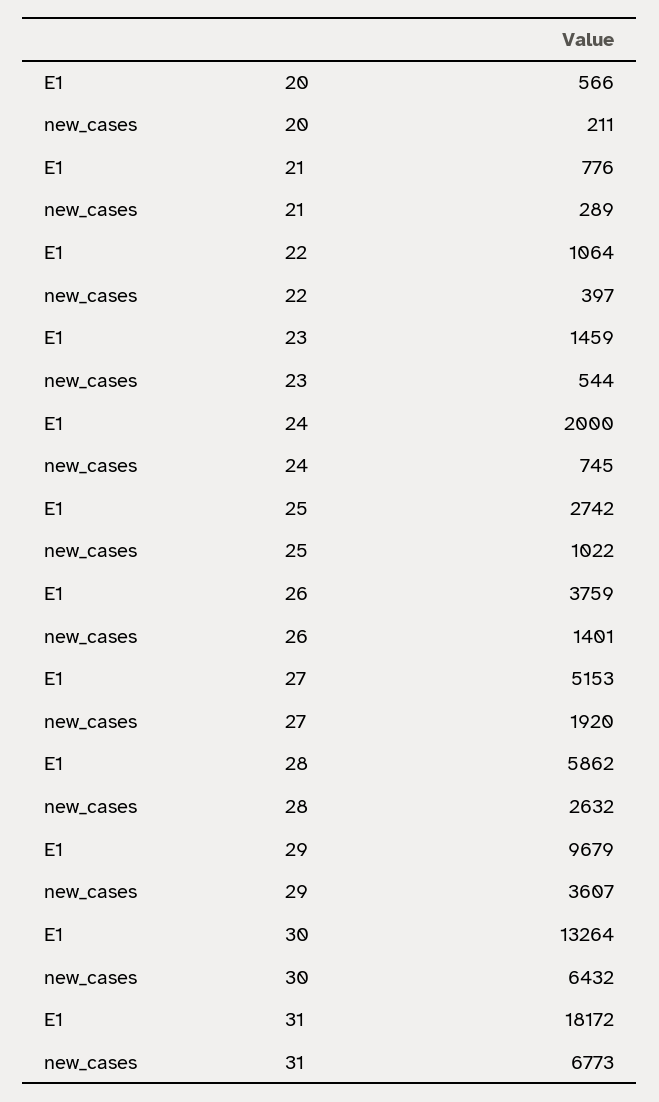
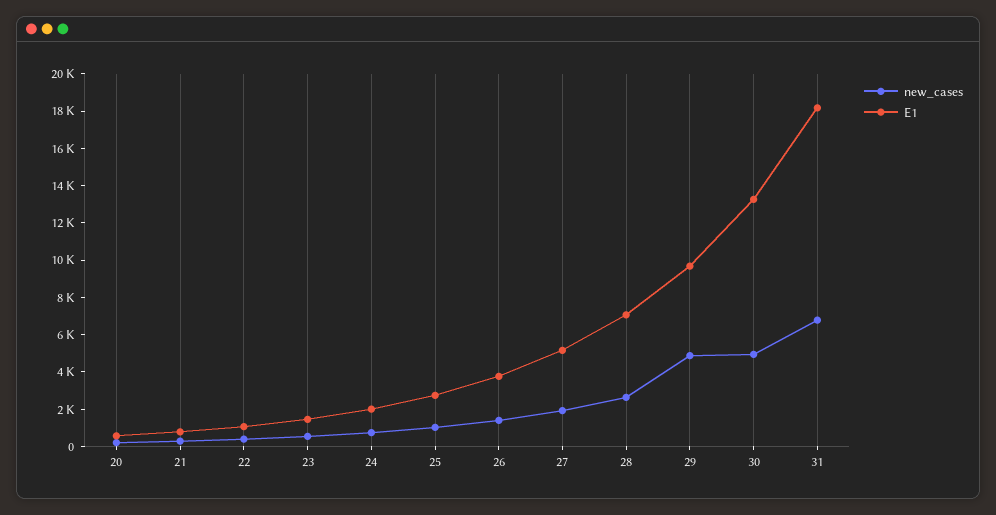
E1, 28: 5862 -> 7000
new_cases, 29: 3607 -> 5000
new_cases, 30: 6432 -> 5000

